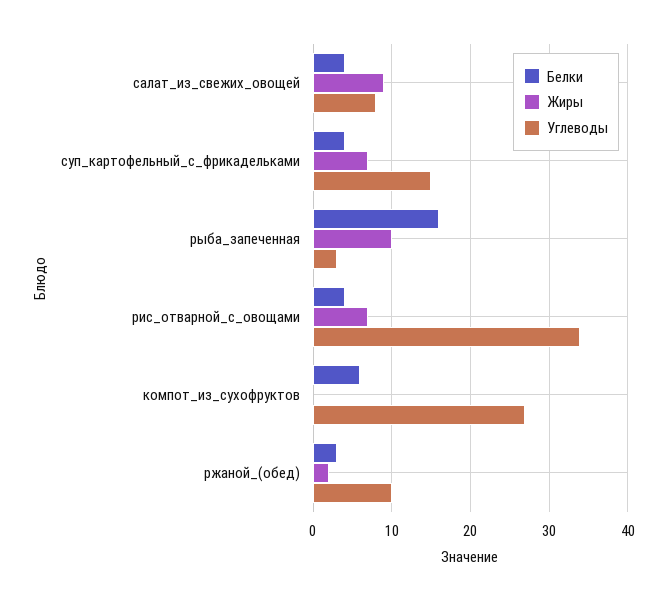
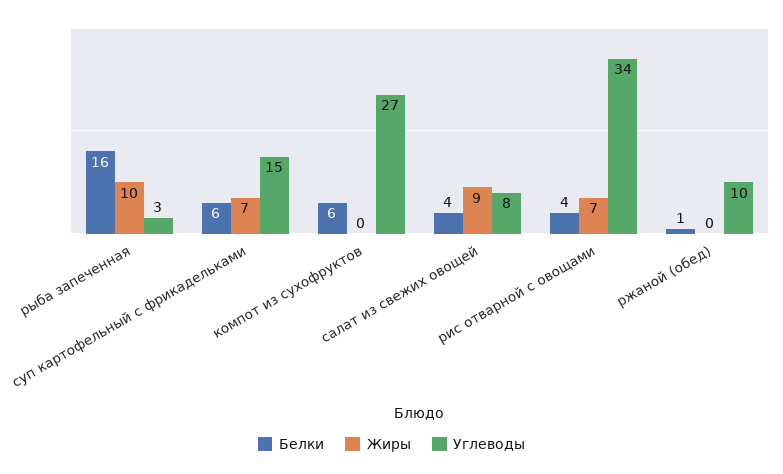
Белки, суп_картофельный_с_фрикадельками: 4 -> 6
Белки, ржаной_(обед): 3 -> 1
Жиры, ржаной_(обед): 2 -> 0

